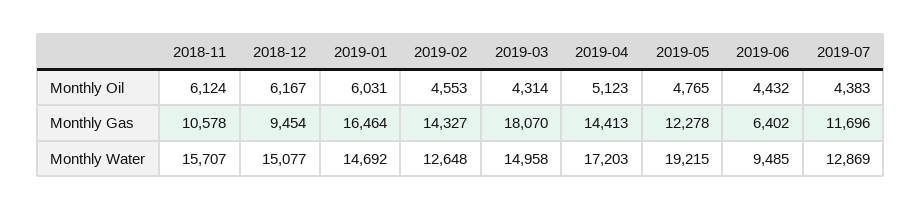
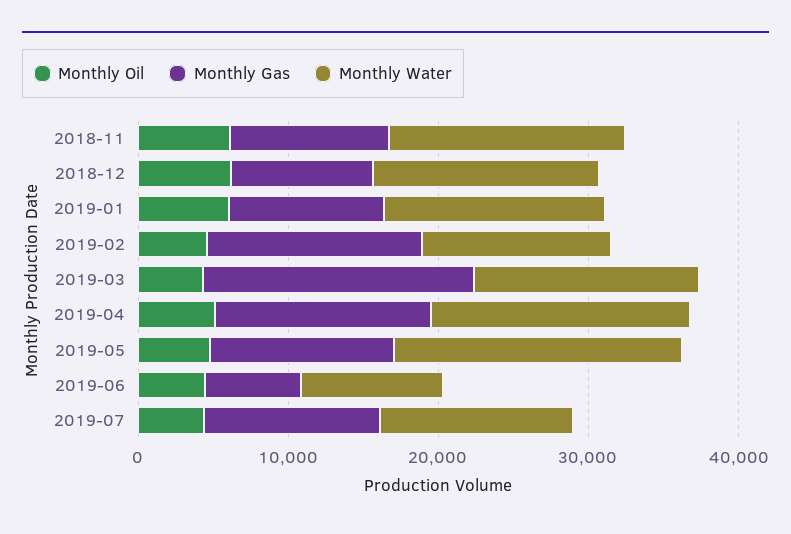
Monthly Gas, 2019-01: 16464 -> 10000

